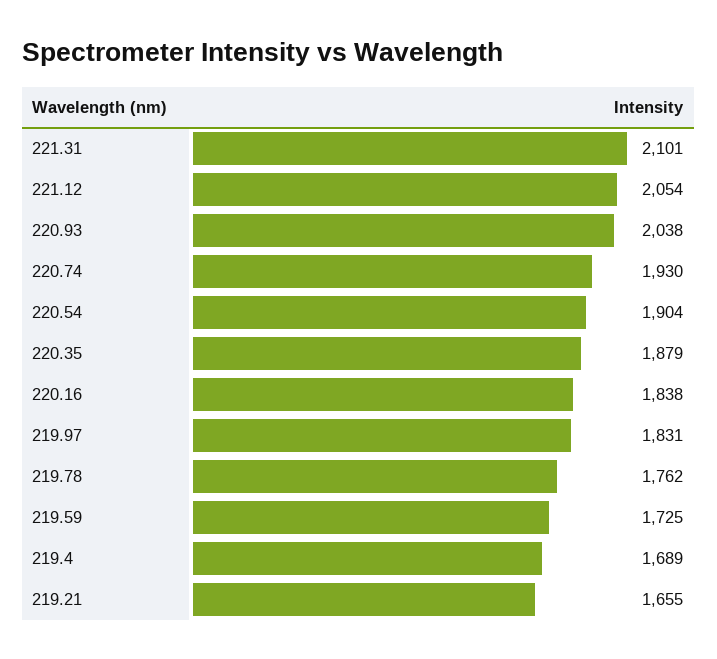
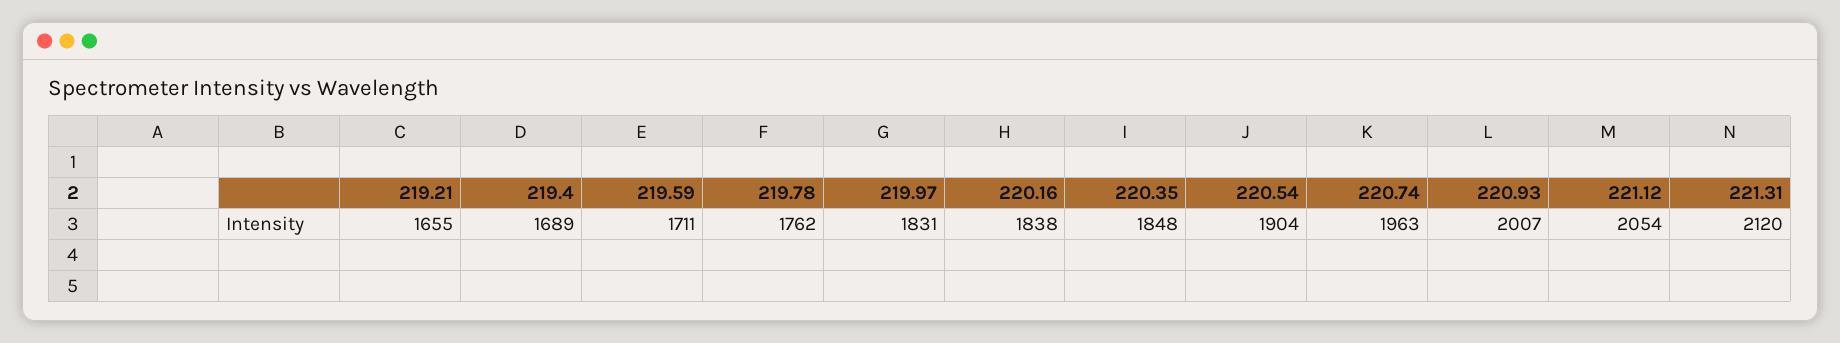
221.31: 2101 -> 2120
220.93: 2038 -> 2007
220.74: 1930 -> 1963
220.35: 1879 -> 1848
219.59: 1725 -> 1711

